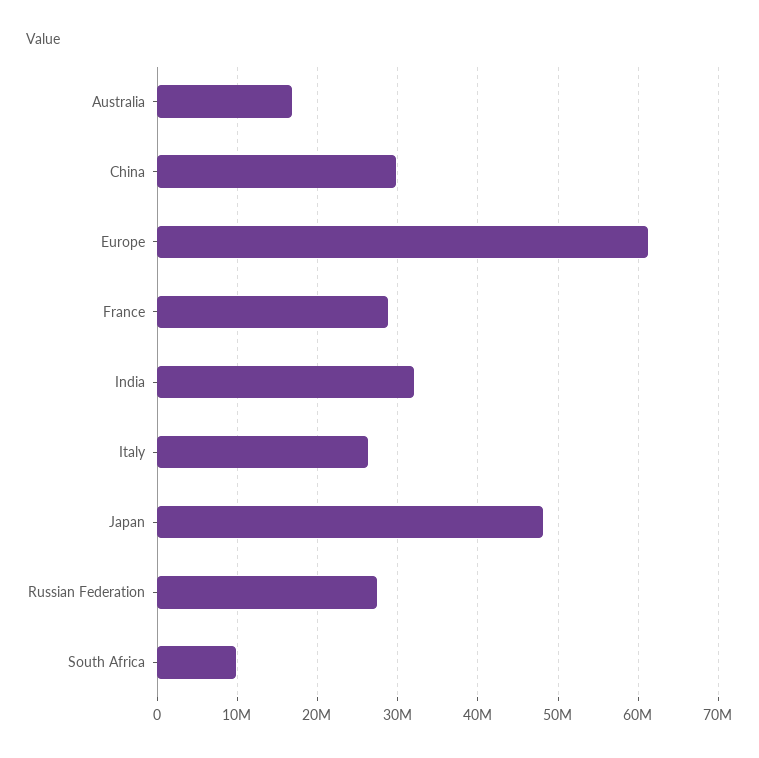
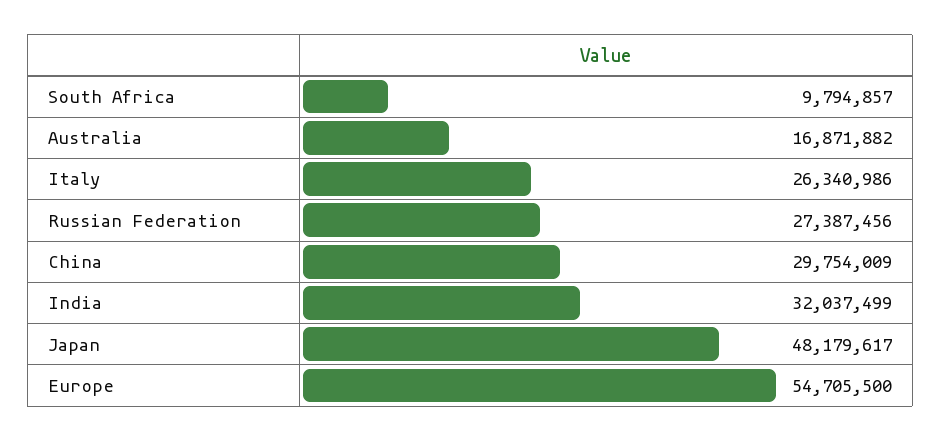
Europe: 61000000 -> 54705500
France: 29000000 -> none

